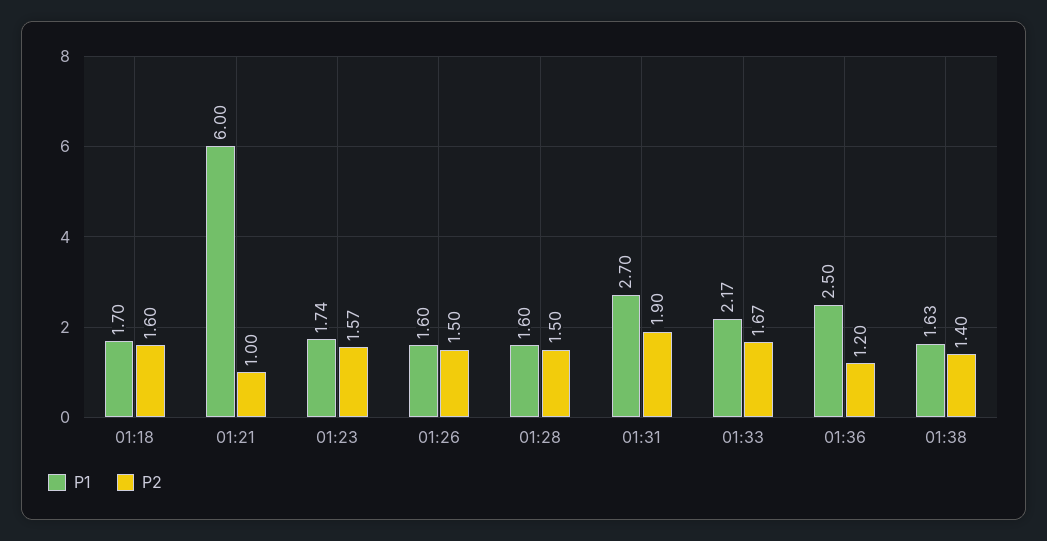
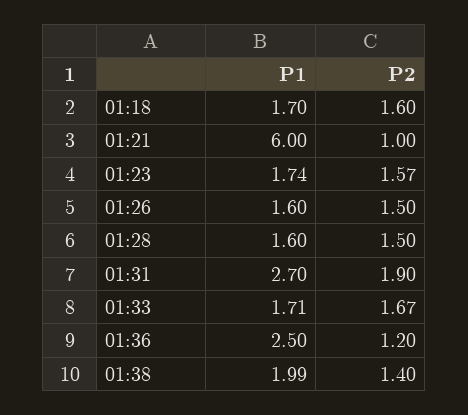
P1, 01:33: 2.17 -> 1.71
P1, 01:38: 1.63 -> 1.99

